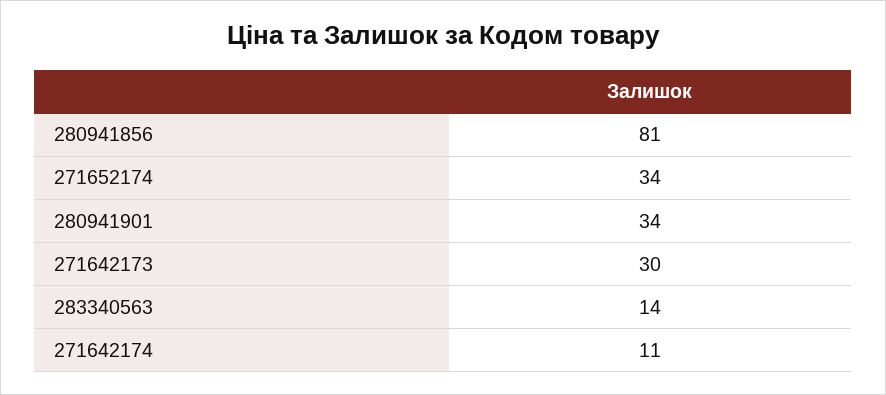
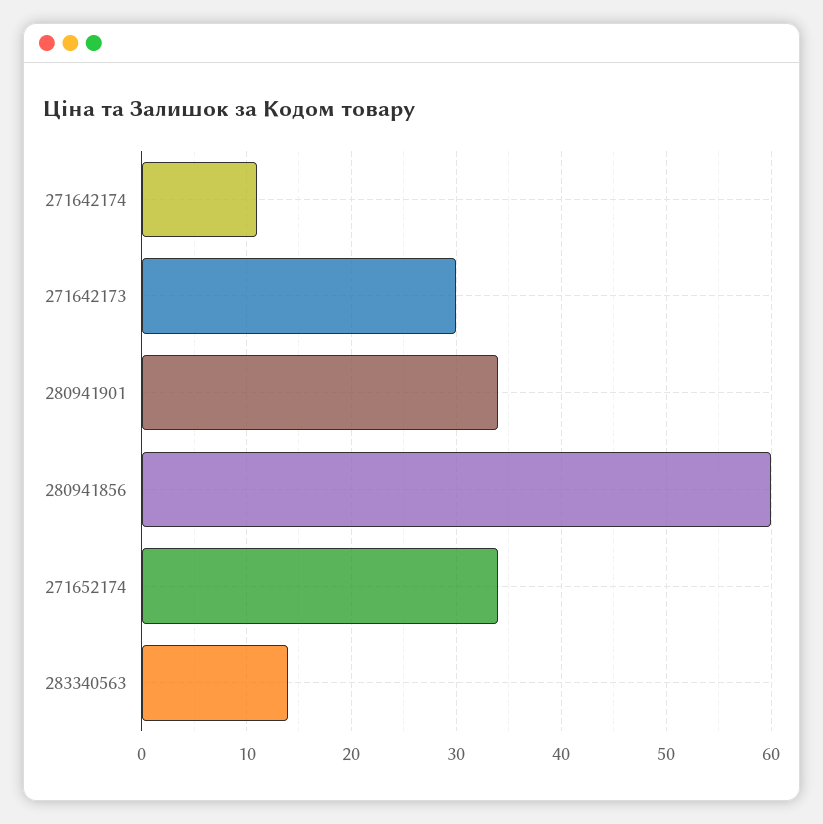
280941856: 81 -> 60

